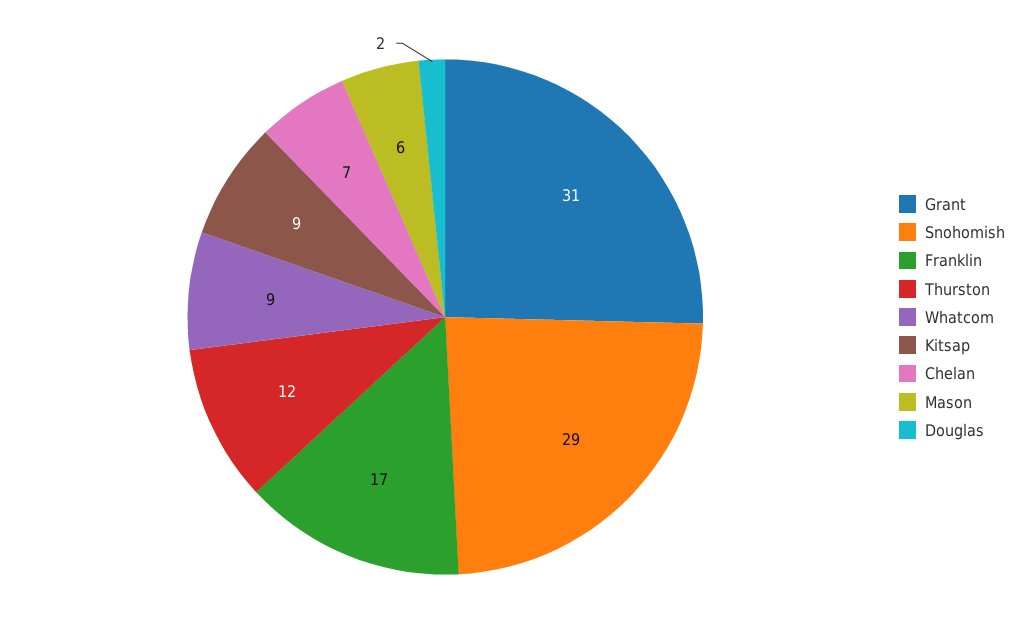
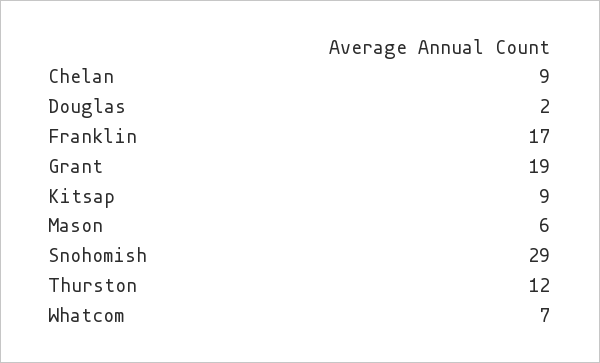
Grant: 31 -> 19
Whatcom: 9 -> 7
Chelan: 7 -> 9

